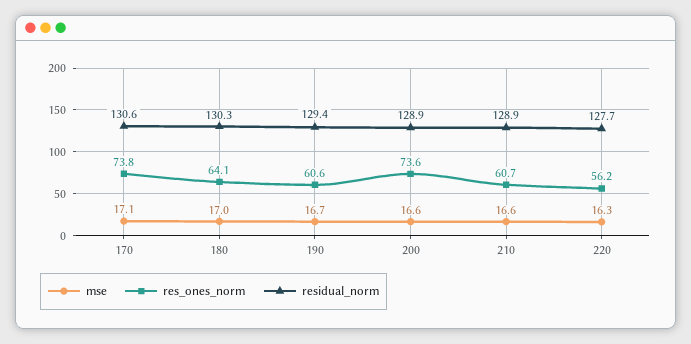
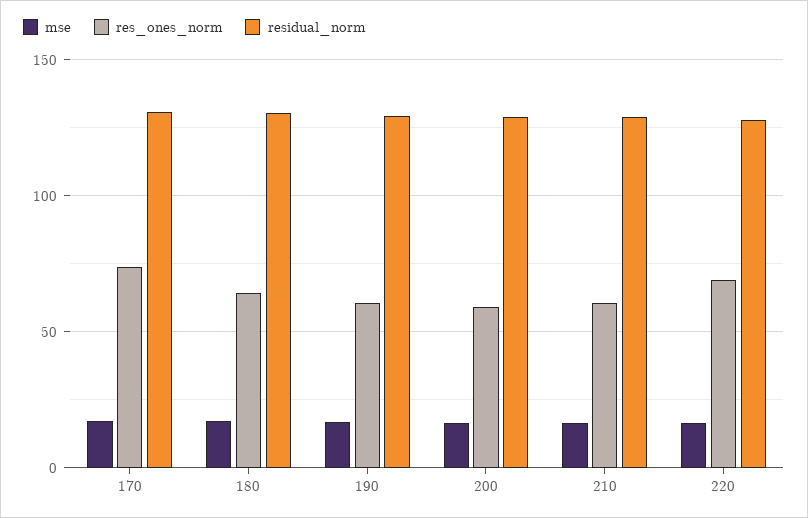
res_ones_norm, 200: 73.6 -> 60
res_ones_norm, 220: 56.2 -> 70

